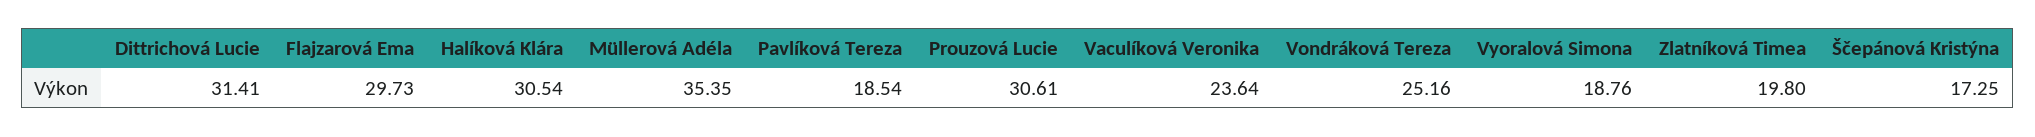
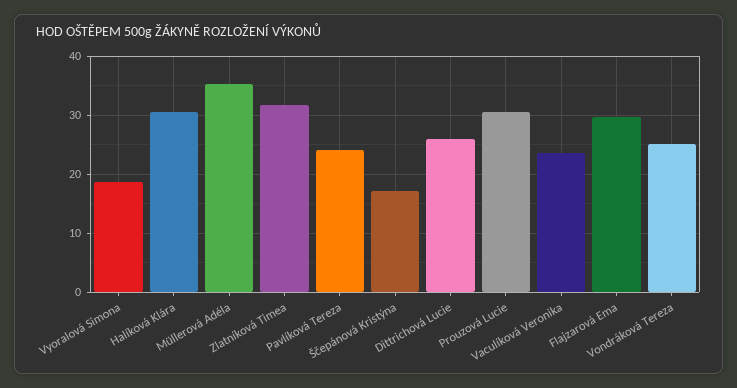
Dittrichová Lucie: 31.41 -> 26
Pavlíková Tereza: 18.54 -> 24
Zlatníková Timea: 19.8 -> 32

